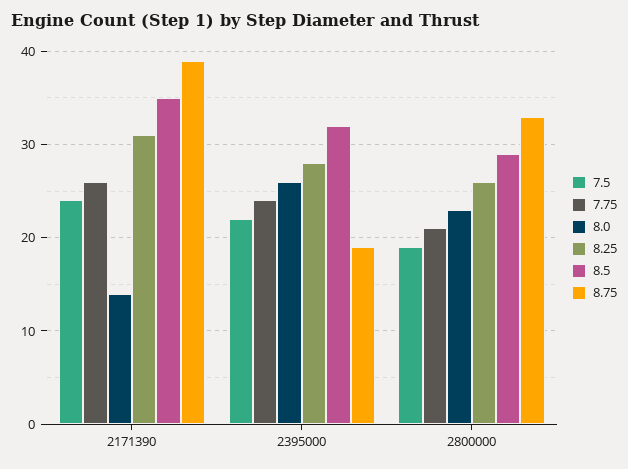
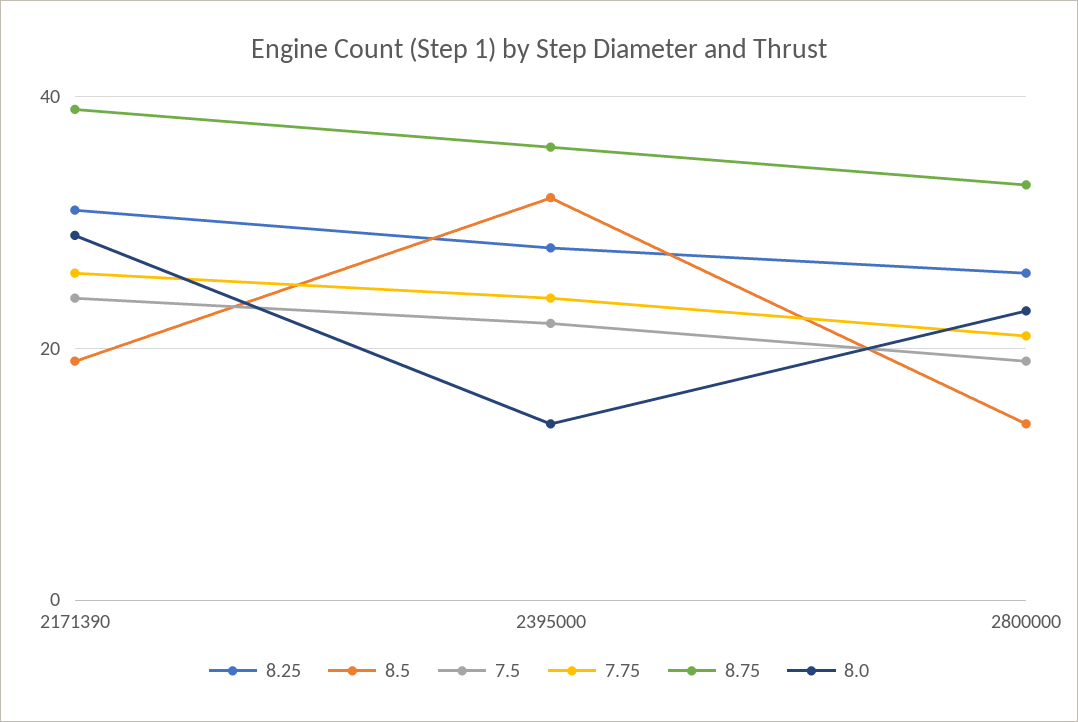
8.0, 2171390: 14 -> 30
8.5, 2171390: 35 -> 20
8.0, 2395000: 26 -> 15
8.75, 2395000: 19 -> 35
8.5, 2800000: 29 -> 15

